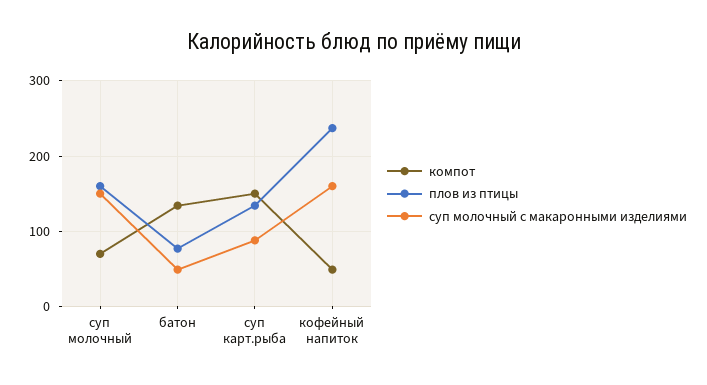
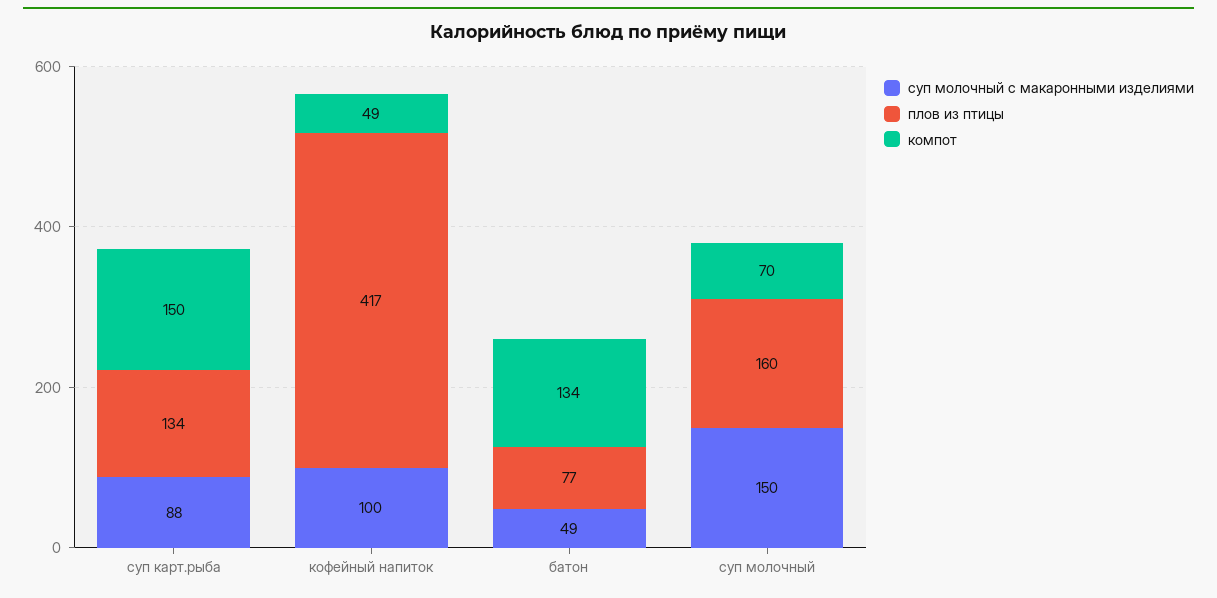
плов из птицы, кофейный напиток: 240 -> 417
суп молочный с макаронными изделиями, кофейный напиток: 160 -> 100

